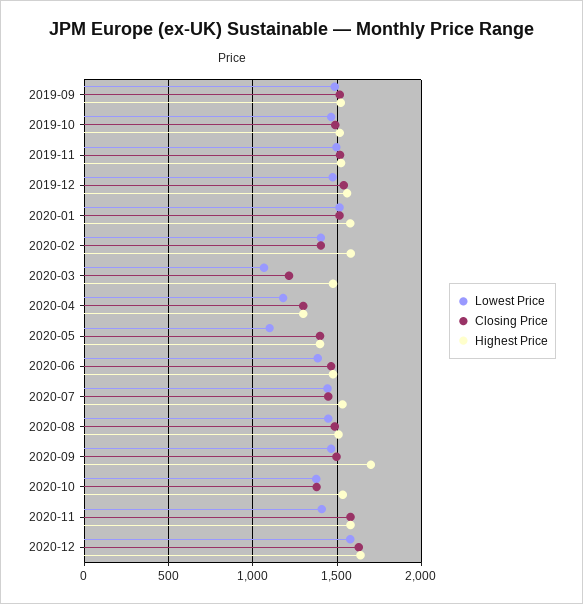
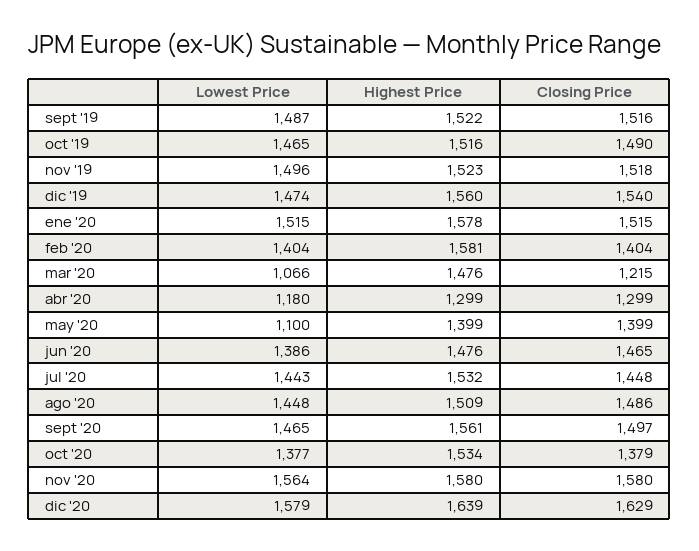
Highest Price, 2020-09: 1700 -> 1561
Lowest Price, 2020-11: 1400 -> 1564

